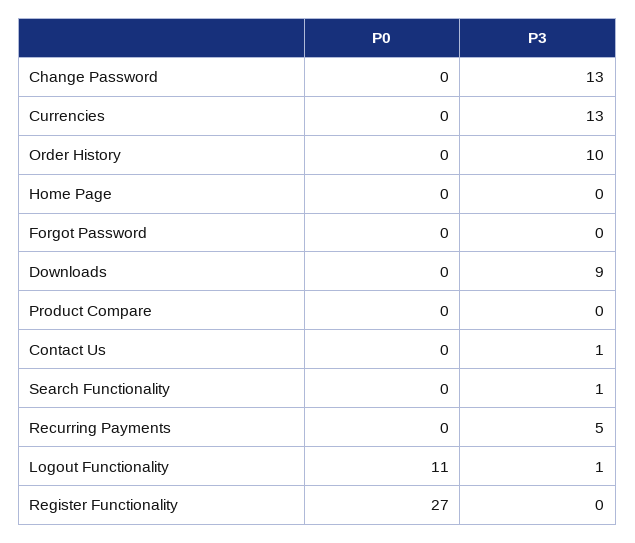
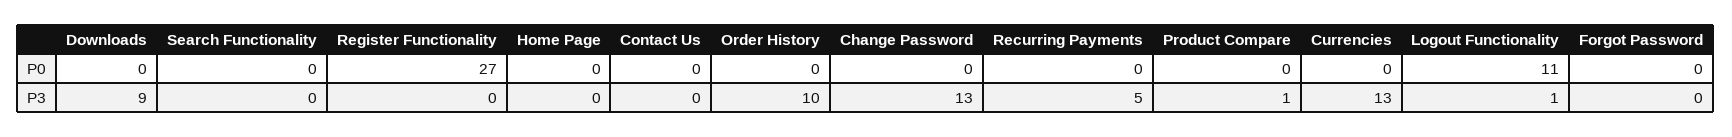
P3, Product Compare: 0 -> 1
P3, Contact Us: 1 -> 0
P3, Search Functionality: 1 -> 0

